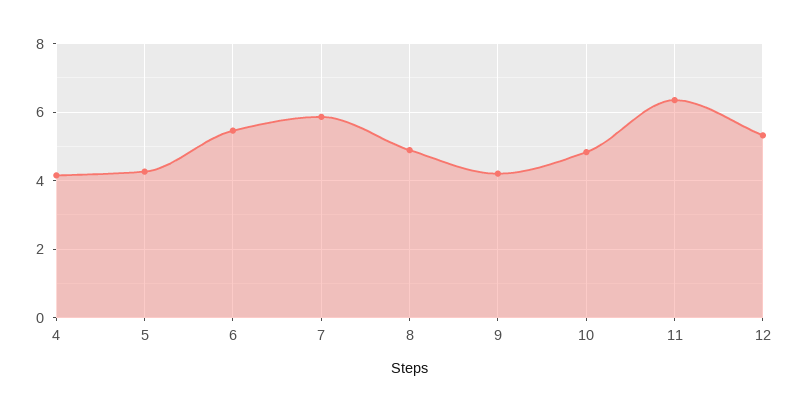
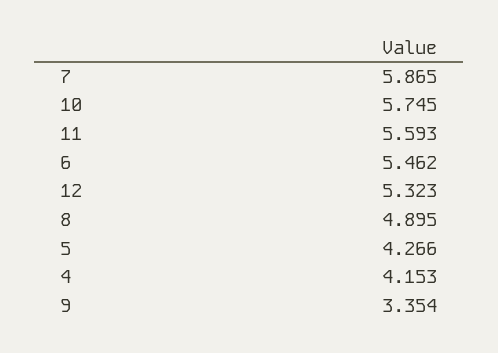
9: 4.2 -> 3.354
10: 4.8 -> 5.745
11: 6.4 -> 5.593

